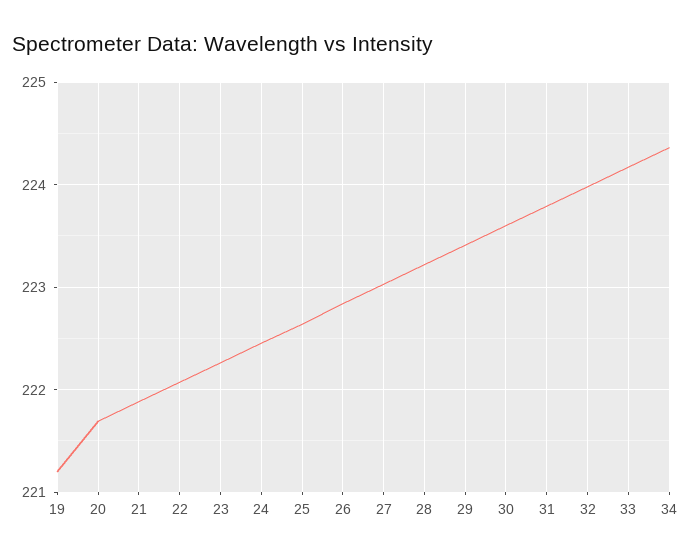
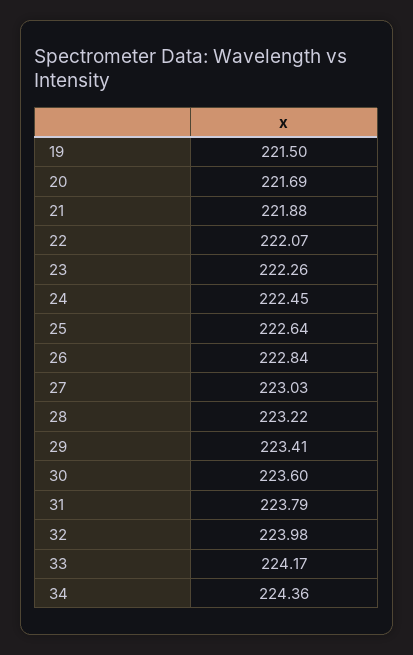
19: 221.2 -> 221.5

